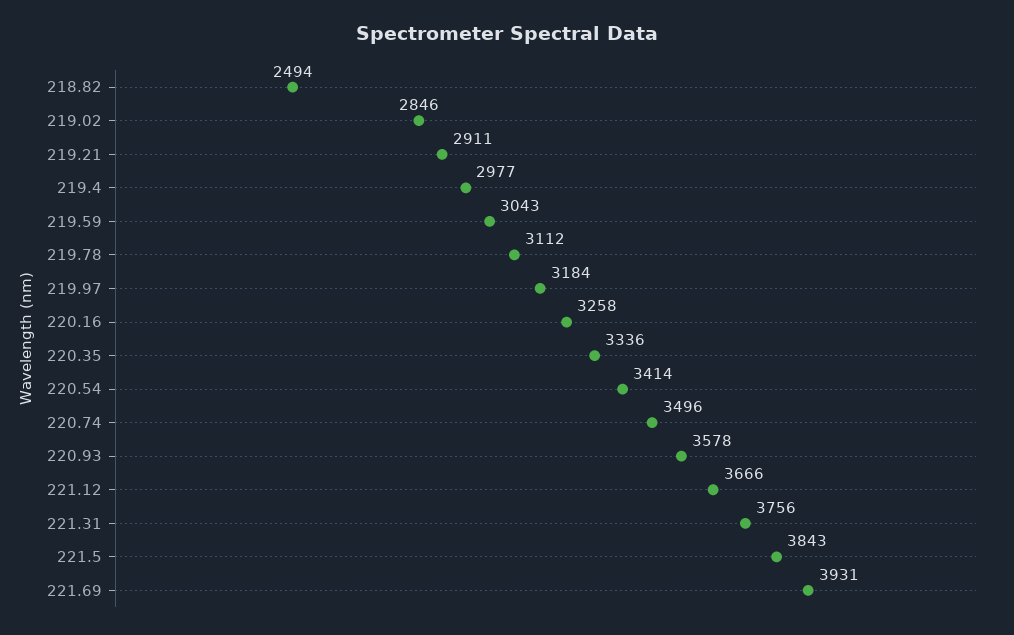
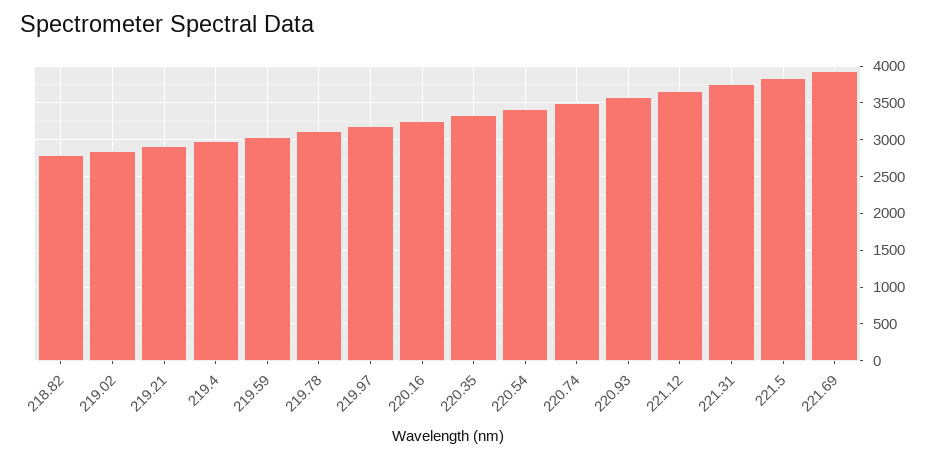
218.82: 2494 -> 2800

